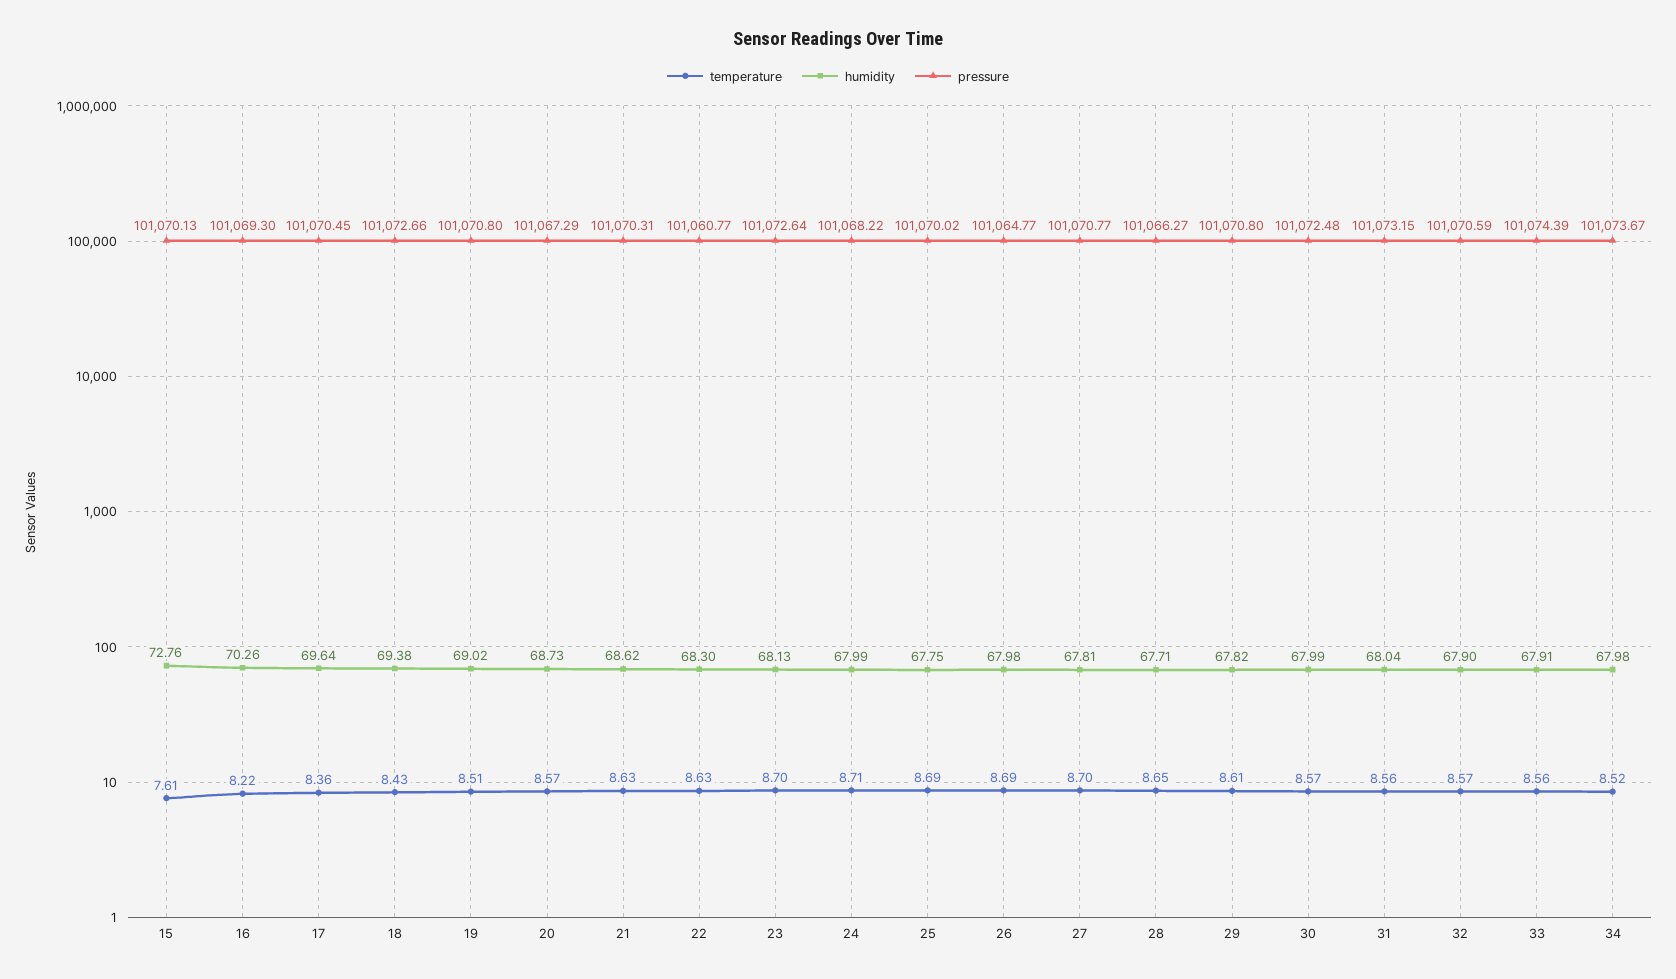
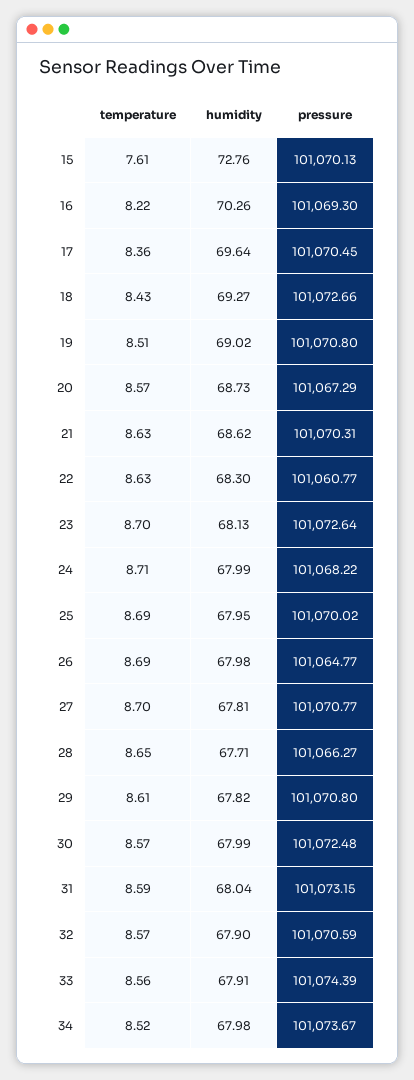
humidity, 18: 69.38 -> 69.27
humidity, 25: 67.75 -> 67.95
temperature, 31: 8.56 -> 8.59

